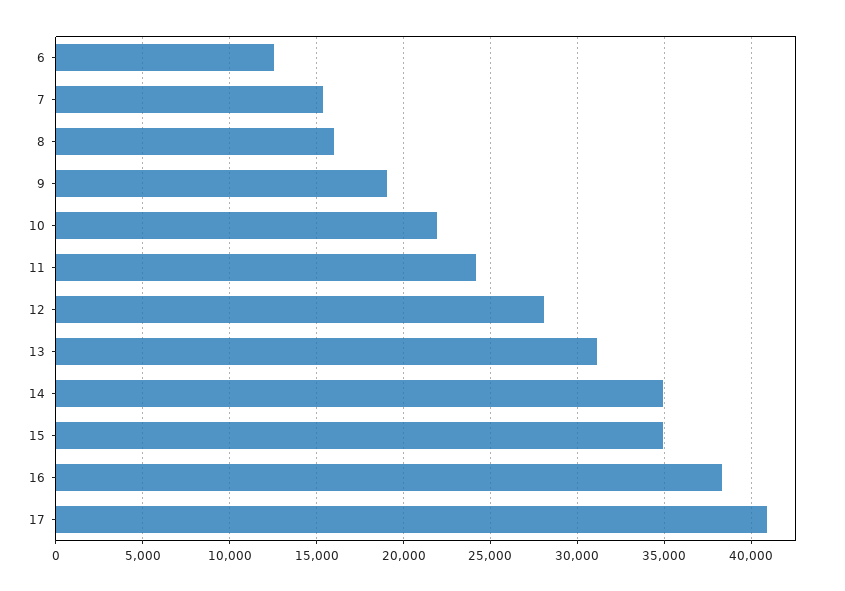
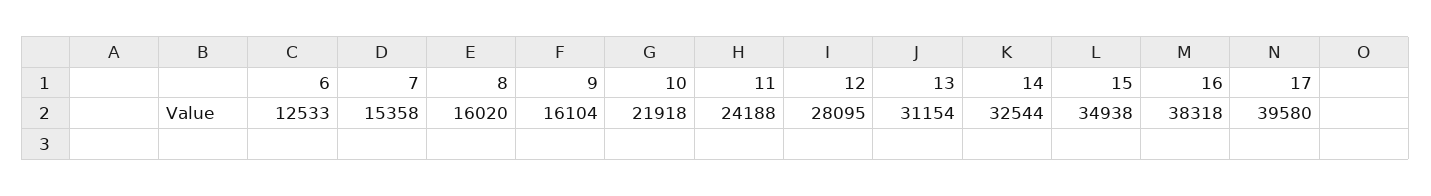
9: 19000 -> 16104
14: 35000 -> 32544
17: 41000 -> 39580

